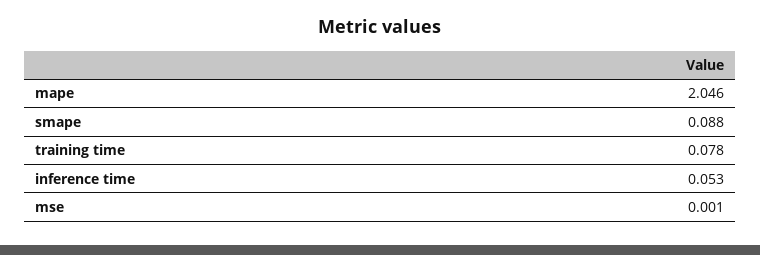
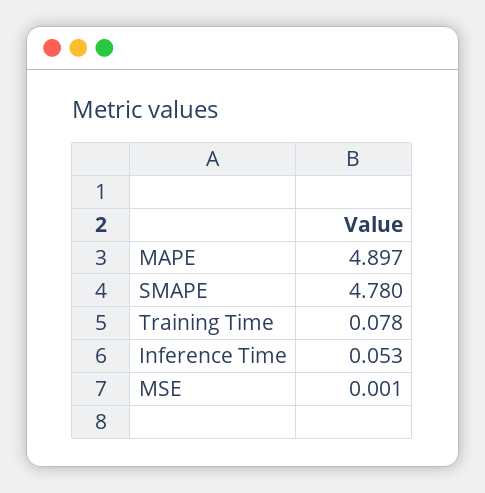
mape: 2.046 -> 4.897
smape: 0.088 -> 4.78

